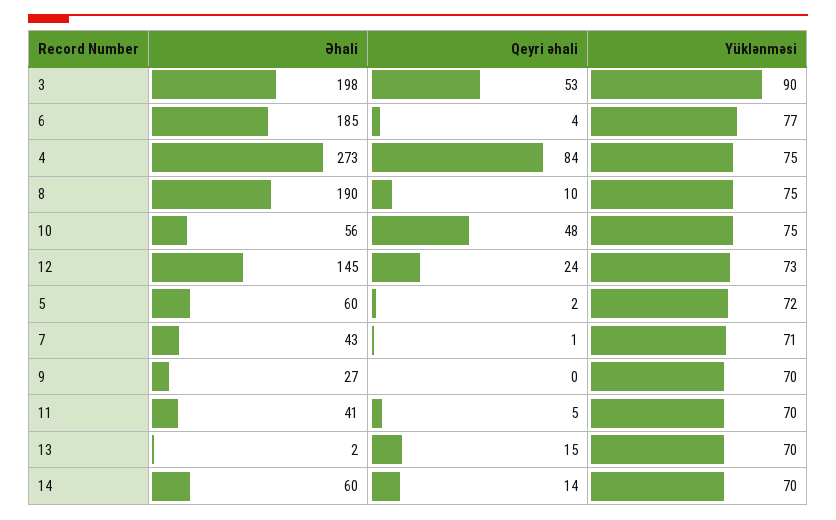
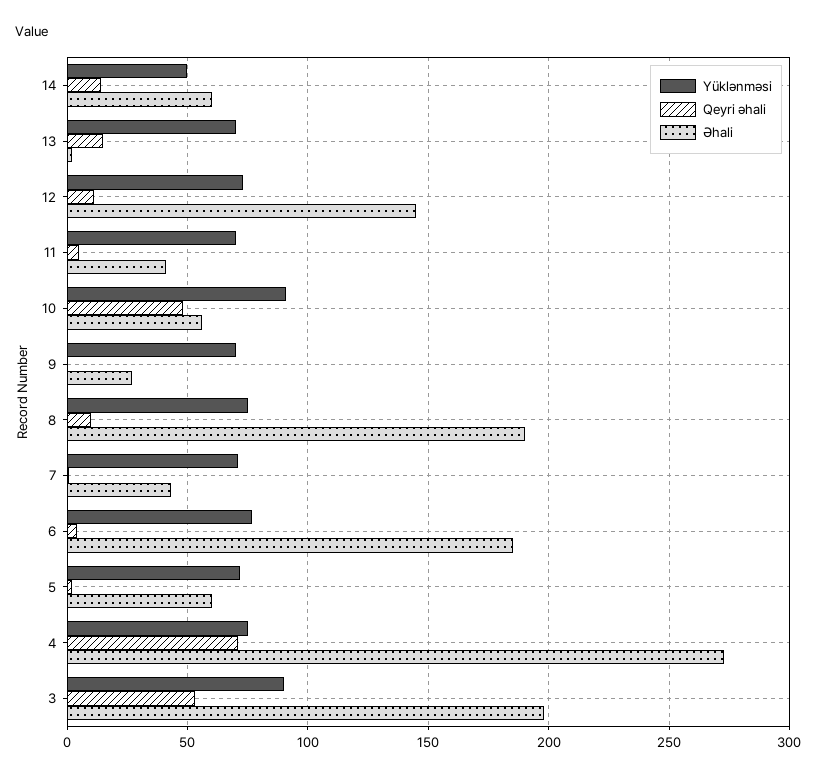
Qeyri əhali, 4: 84 -> 70
Yüklənməsi, 10: 75 -> 90
Qeyri əhali, 12: 24 -> 10
Yüklənməsi, 14: 70 -> 50

